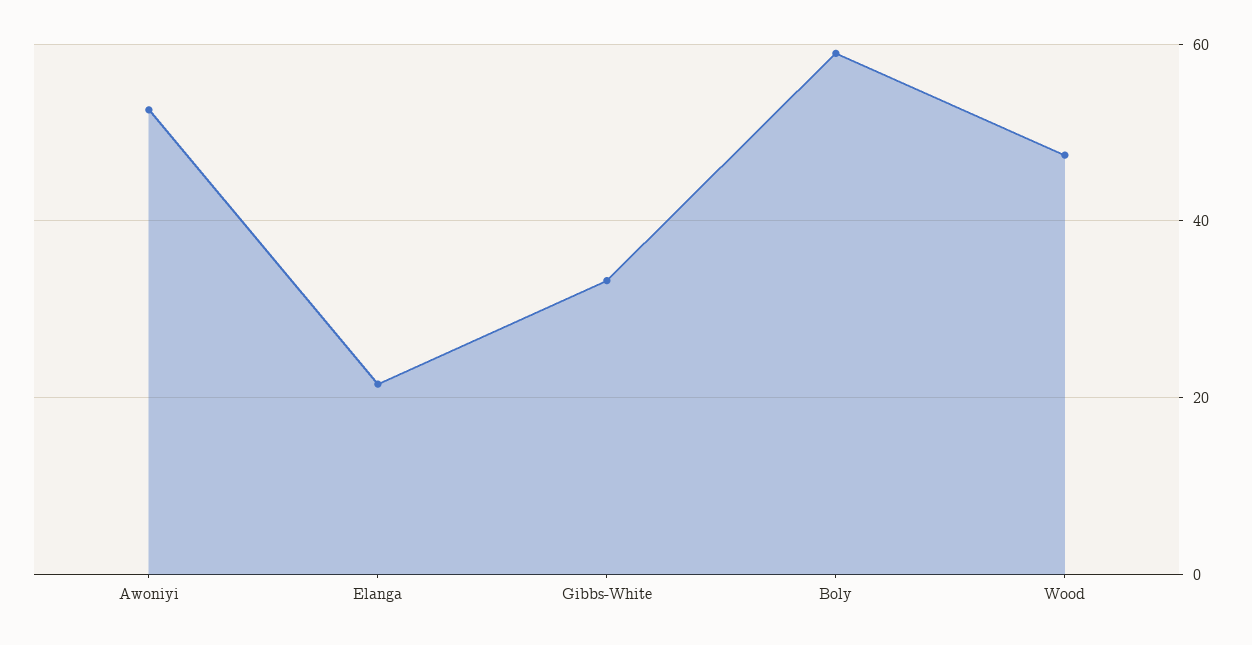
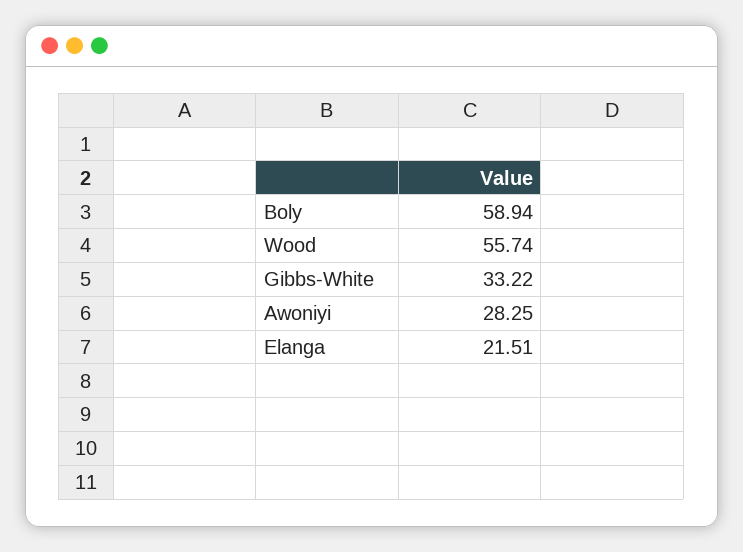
Awoniyi: 52 -> 28.25
Wood: 48 -> 55.74

